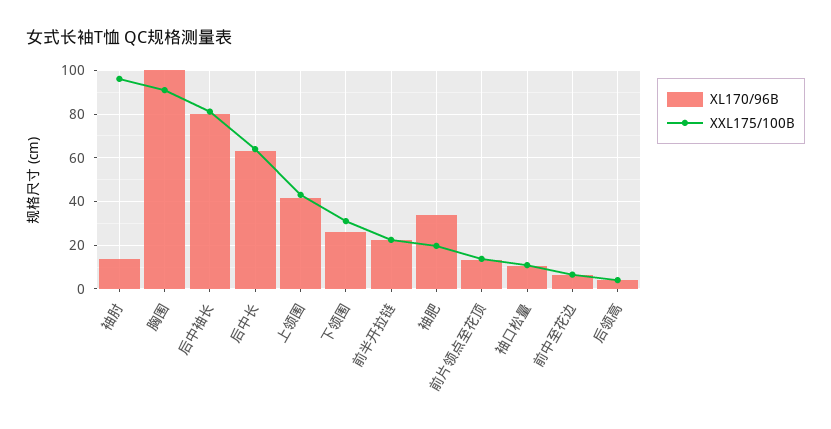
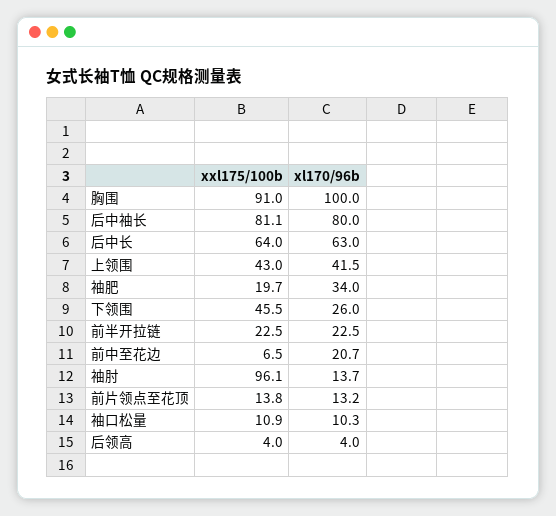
XXL175/100B, 下领围: 30 -> 45.5
XL170/96B, 前中至花边: 5 -> 20.7

